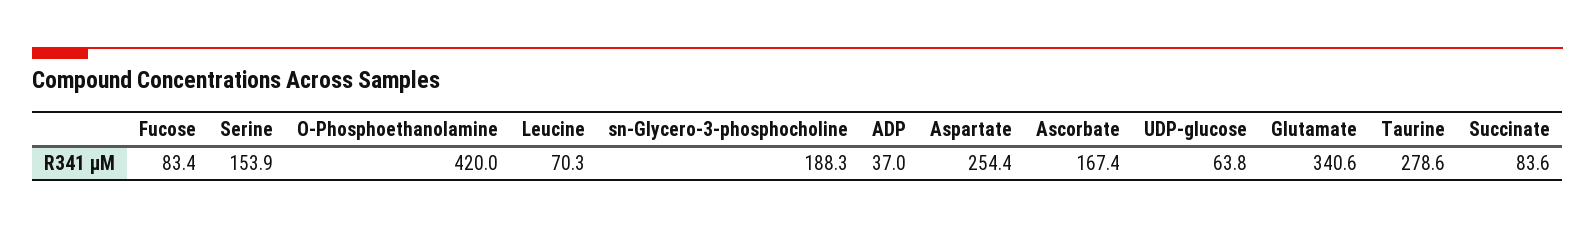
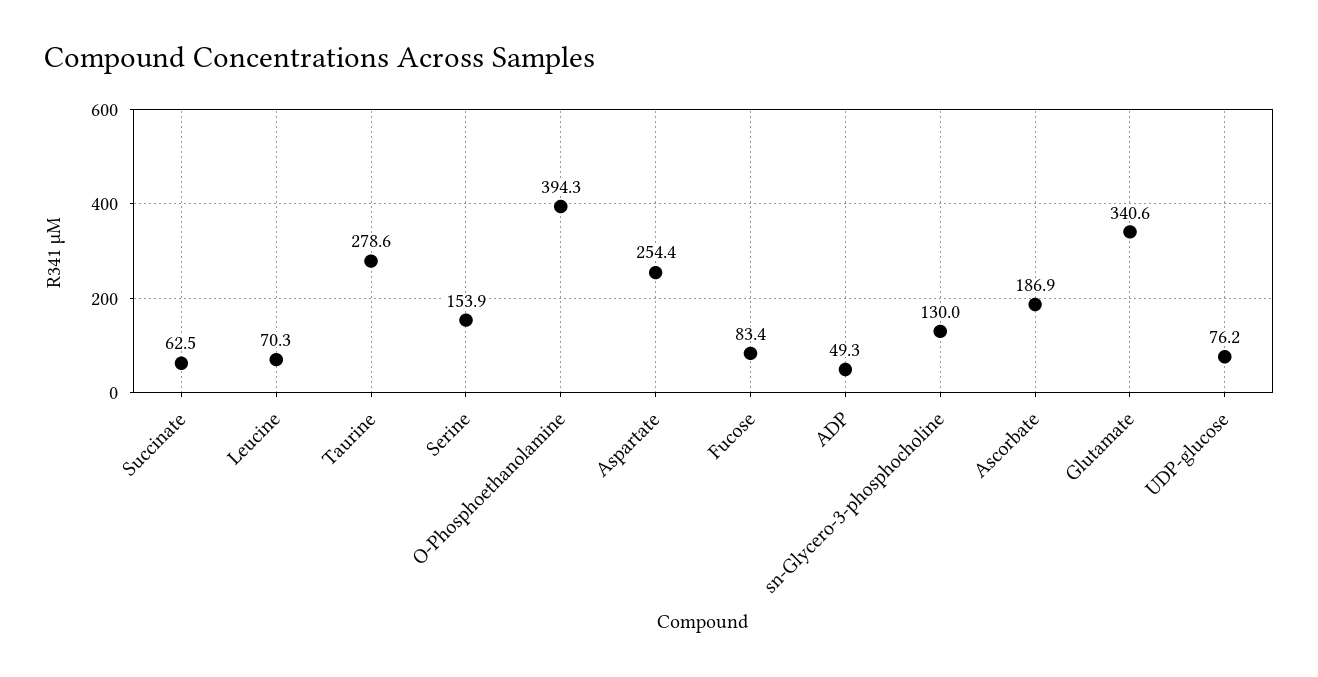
O-Phosphoethanolamine: 420 -> 394.3
sn-Glycero-3-phosphocholine: 188.3 -> 130
ADP: 37 -> 49.3
Ascorbate: 167.4 -> 186.9
UDP-glucose: 63.8 -> 76.2
Succinate: 83.6 -> 62.5

